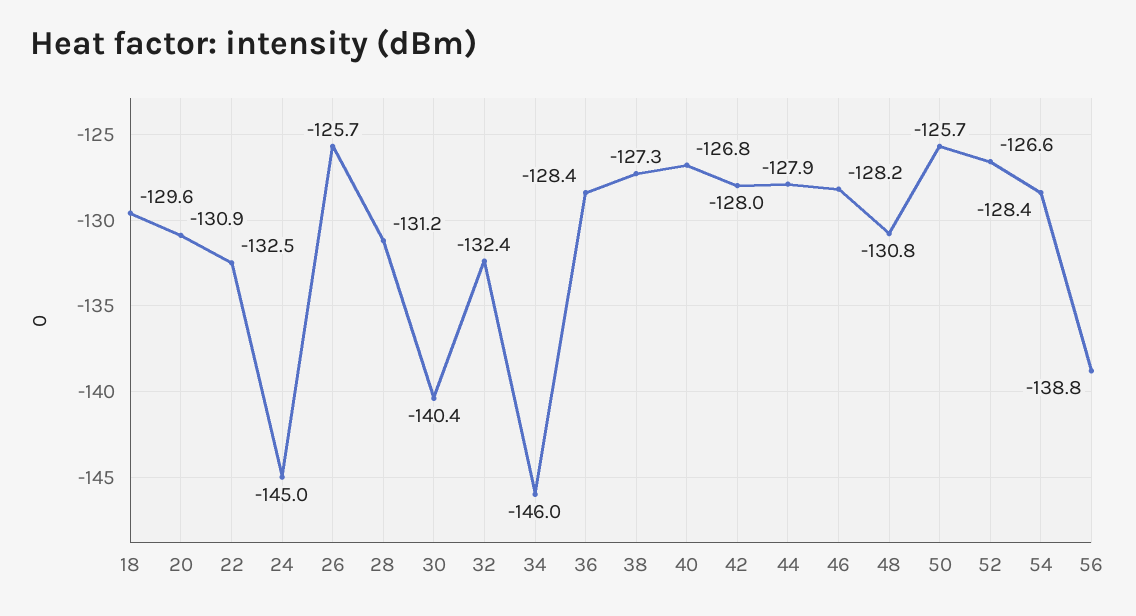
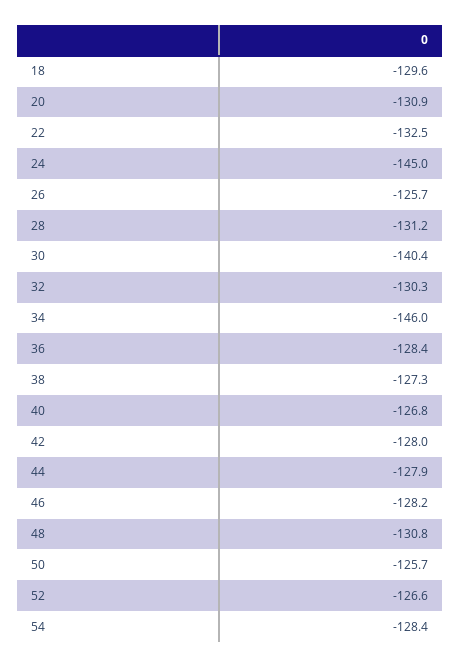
32: -132.4 -> -130.3
56: -138.8 -> none

